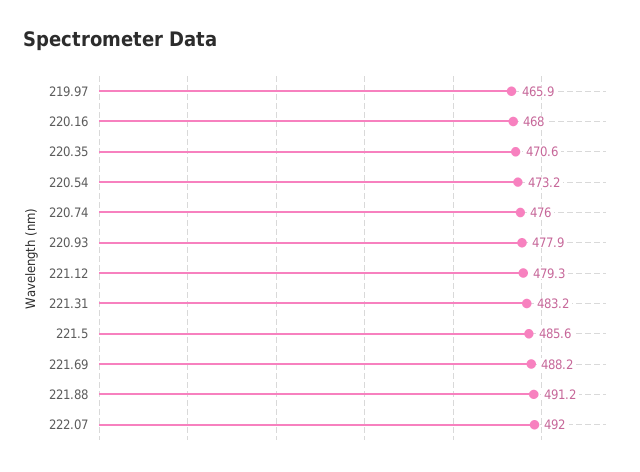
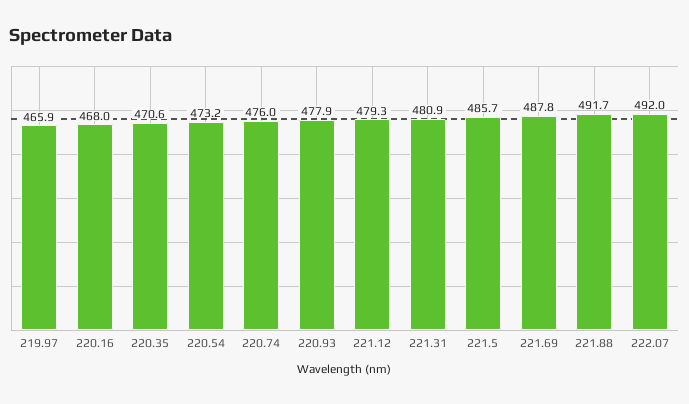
221.31: 483.2 -> 480.9
221.5: 485.6 -> 485.7
221.69: 488.2 -> 487.8
221.88: 491.2 -> 491.7

